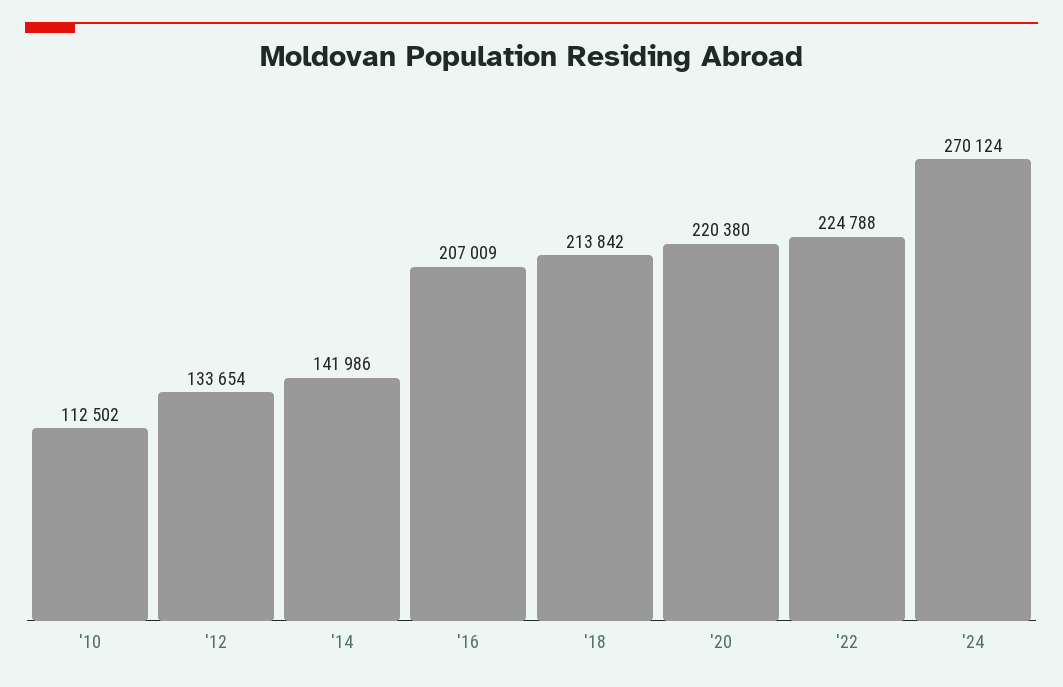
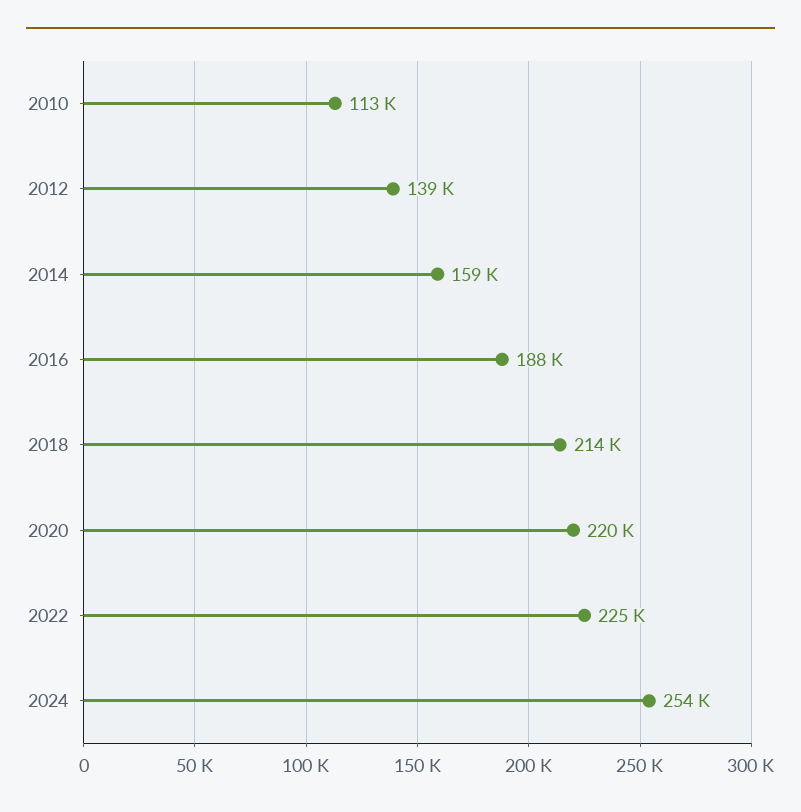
'12: 133654 -> 139000
'14: 141986 -> 159000
'16: 207009 -> 188000
'24: 270124 -> 254000

